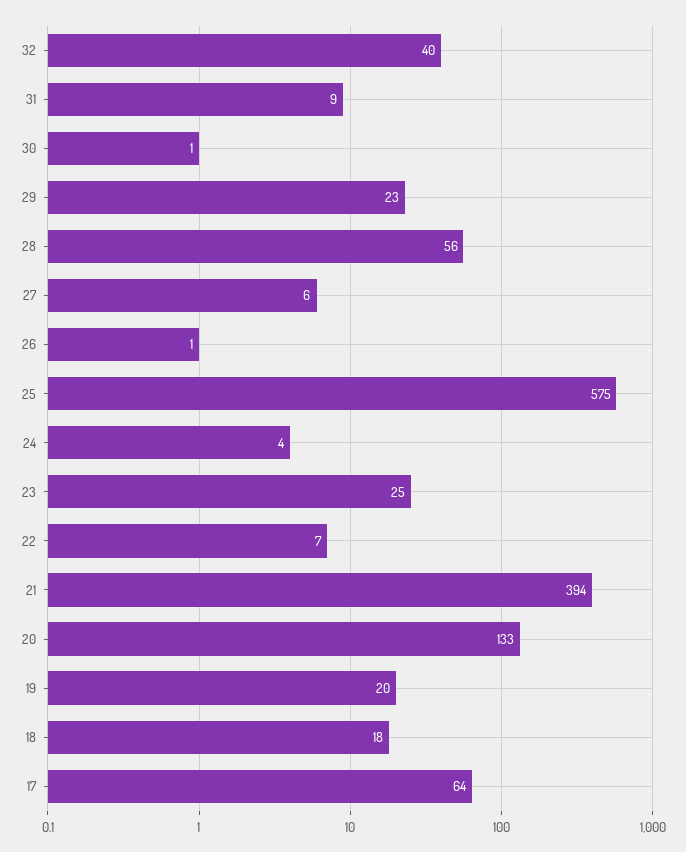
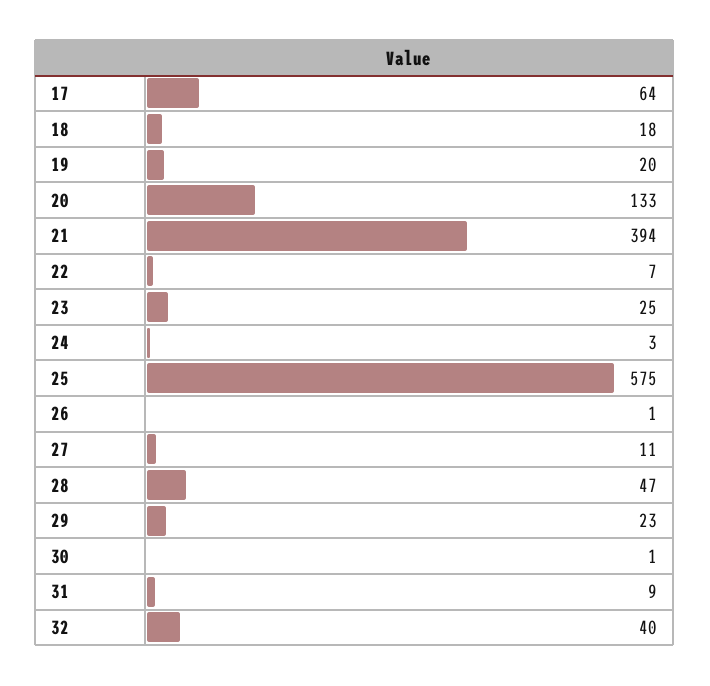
28: 56 -> 47
27: 6 -> 11
24: 4 -> 3

